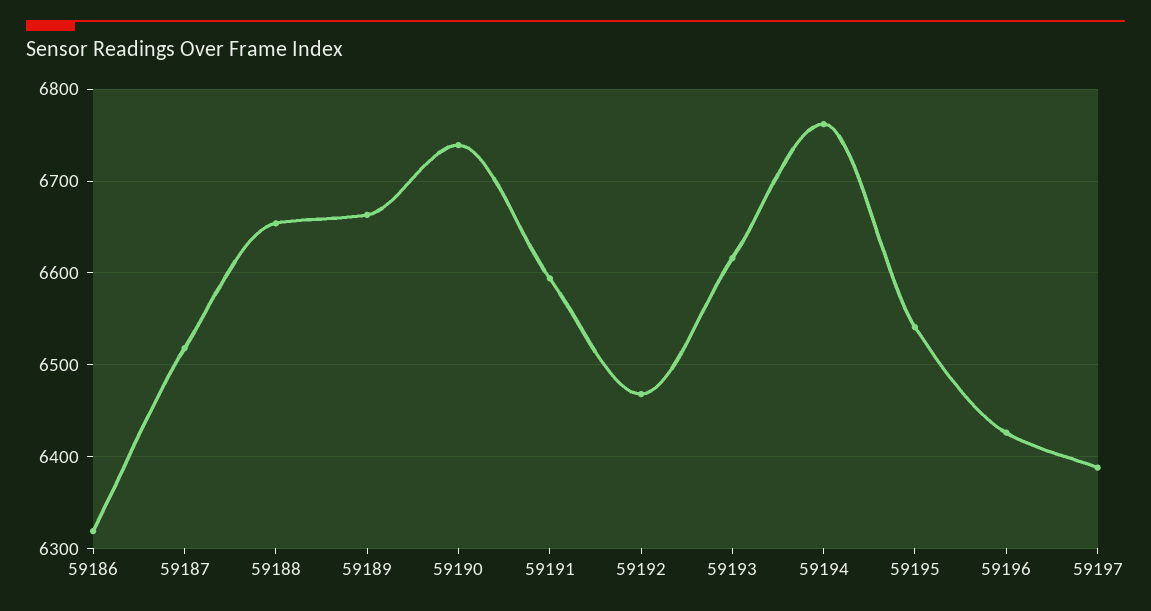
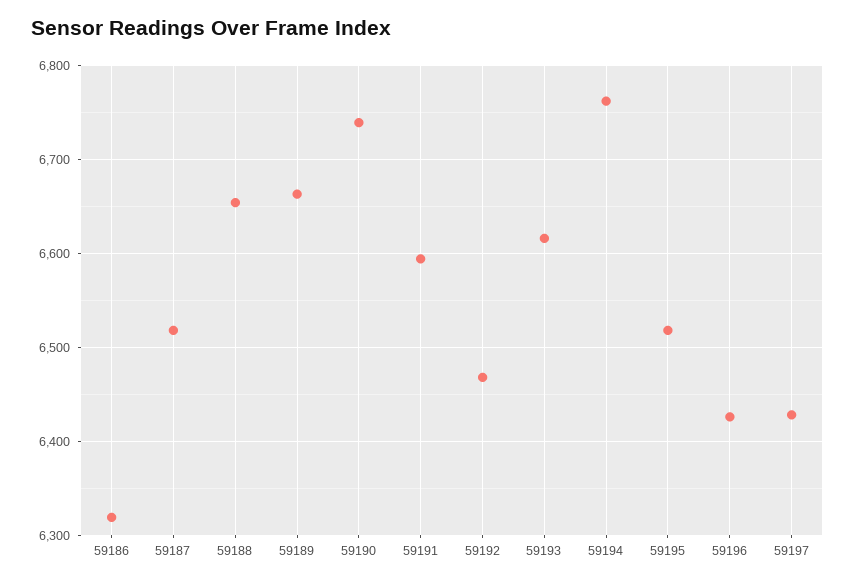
59195: 6540 -> 6520
59197: 6390 -> 6430

